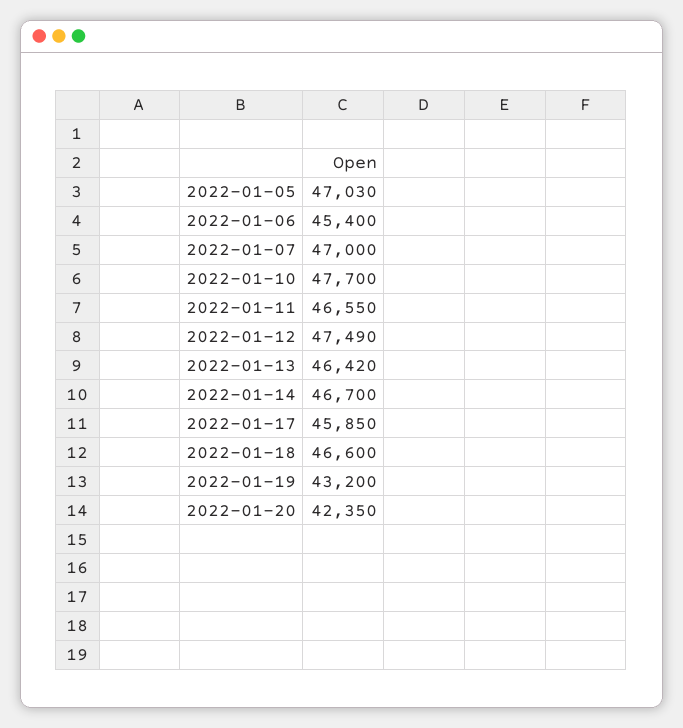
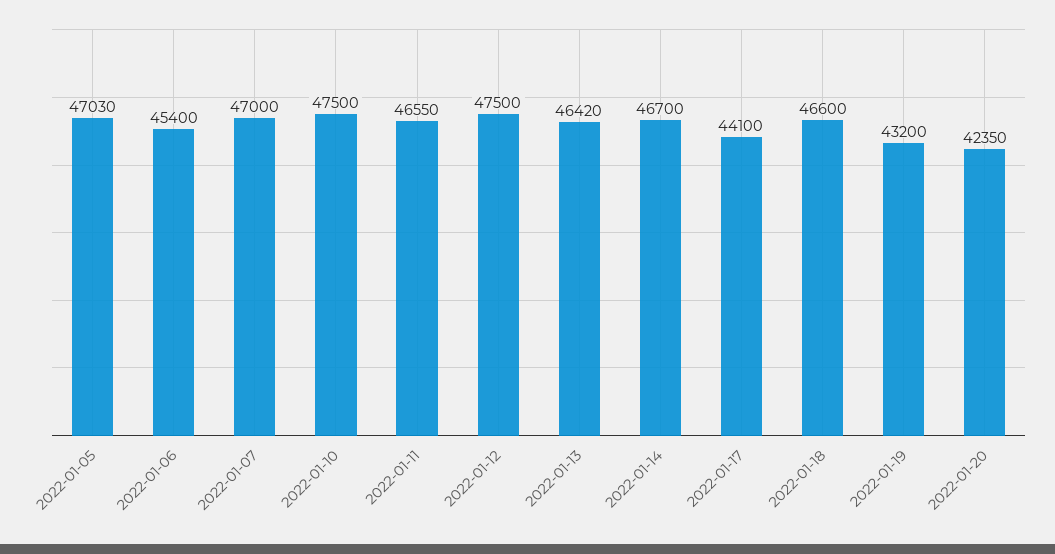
2022-01-10: 47700 -> 47500
2022-01-12: 47490 -> 47500
2022-01-17: 45850 -> 44100

